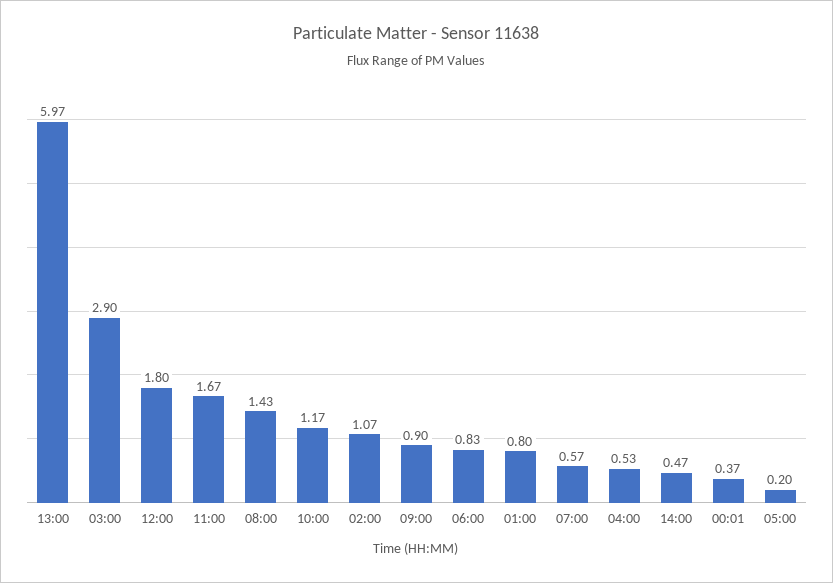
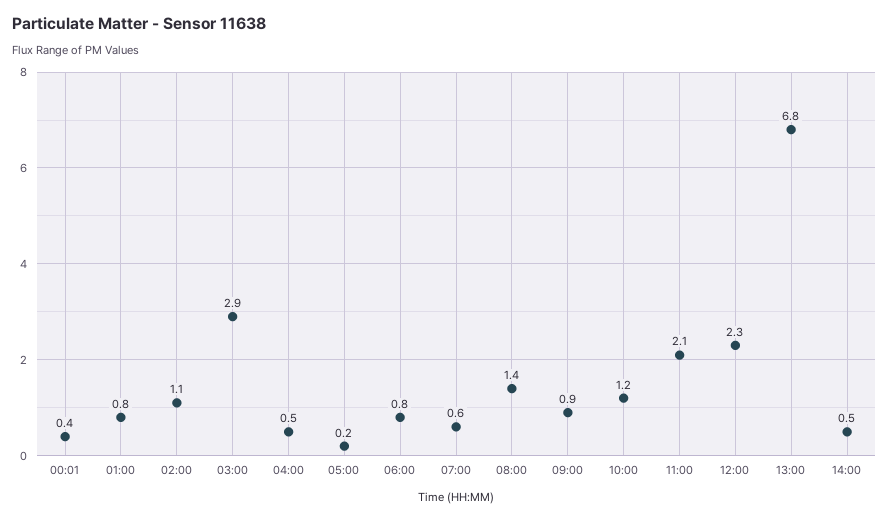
13:00: 5.97 -> 6.8
12:00: 1.8 -> 2.3
11:00: 1.67 -> 2.1

